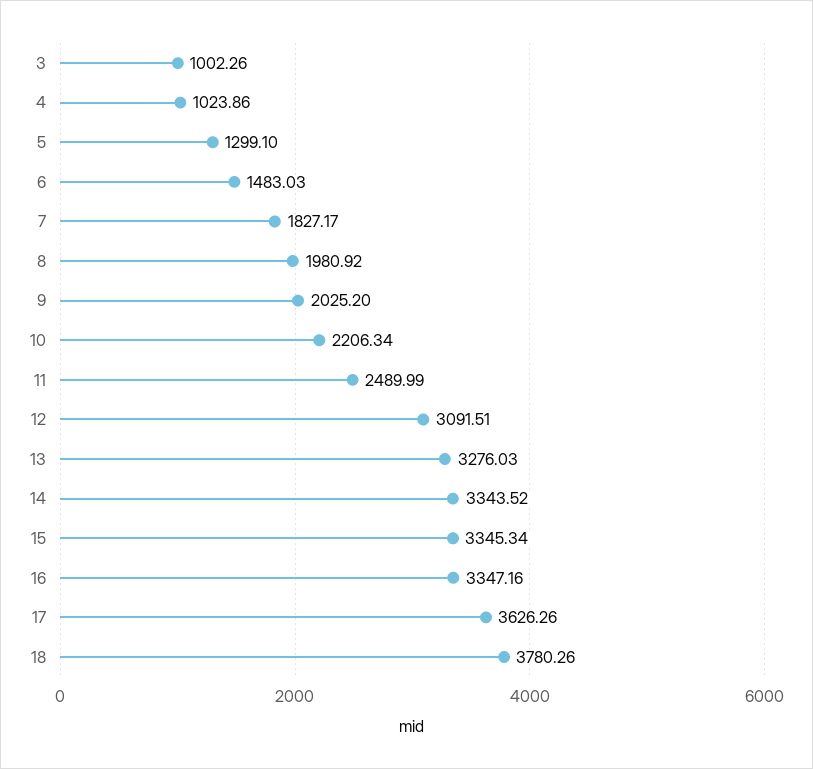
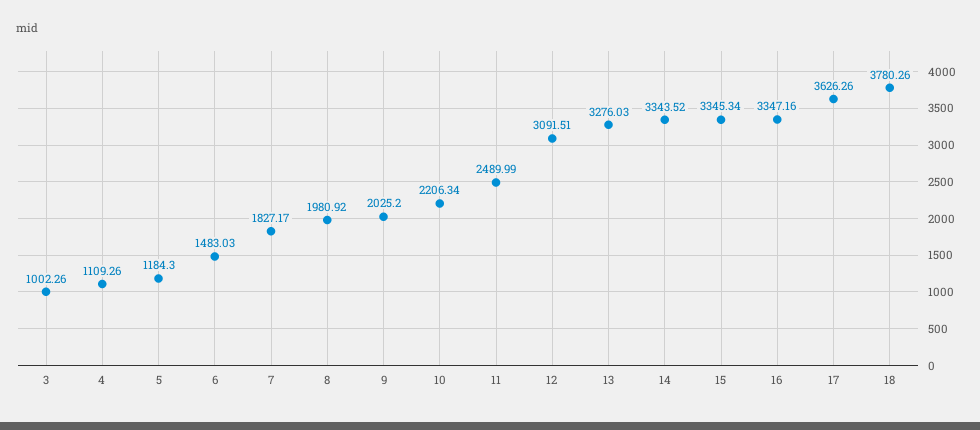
4: 1023.86 -> 1109.26
5: 1299.1 -> 1184.3

